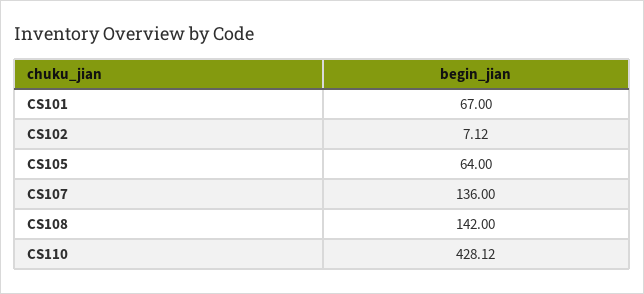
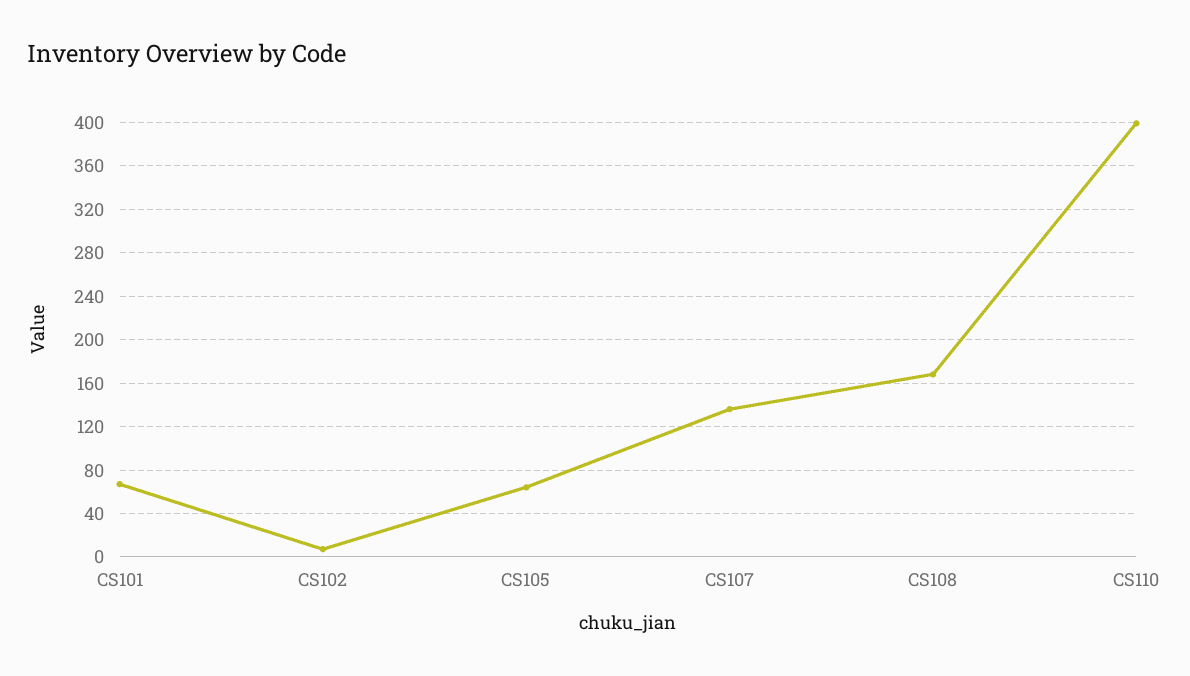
CS108: 142 -> 170
CS110: 428.12 -> 400

